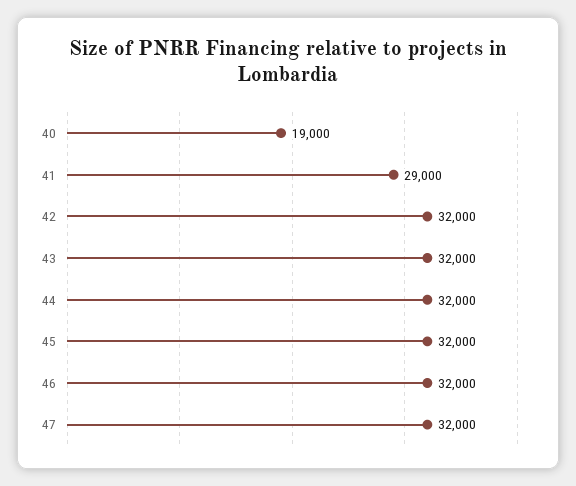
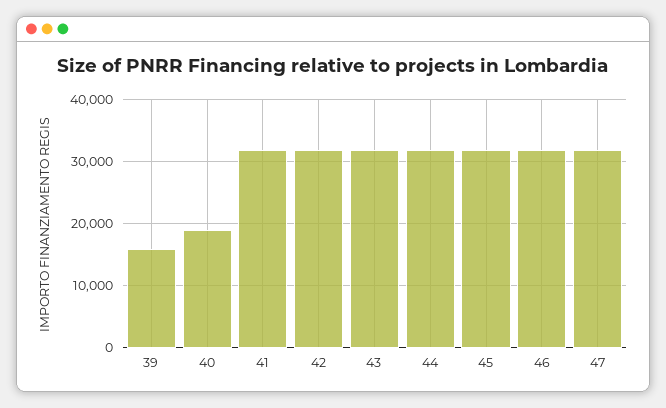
41: 29000 -> 32000
39: none -> 16000

